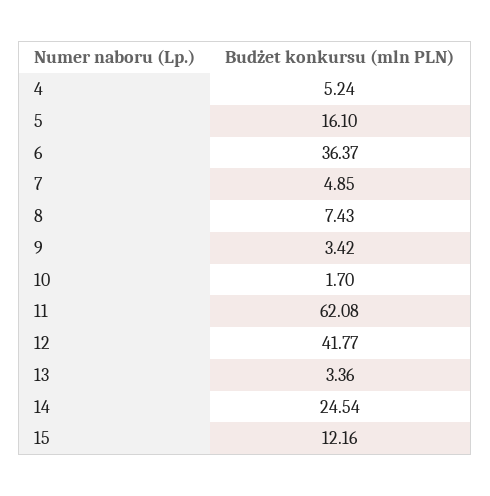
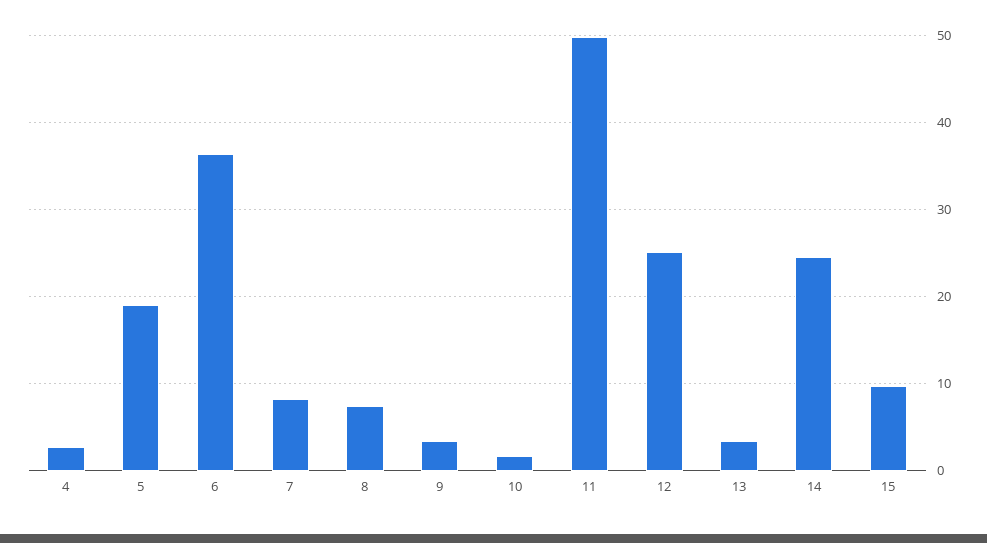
4: 5.24 -> 3
5: 16.1 -> 19
7: 4.85 -> 8
11: 62.08 -> 50
12: 41.77 -> 25
15: 12.16 -> 10

